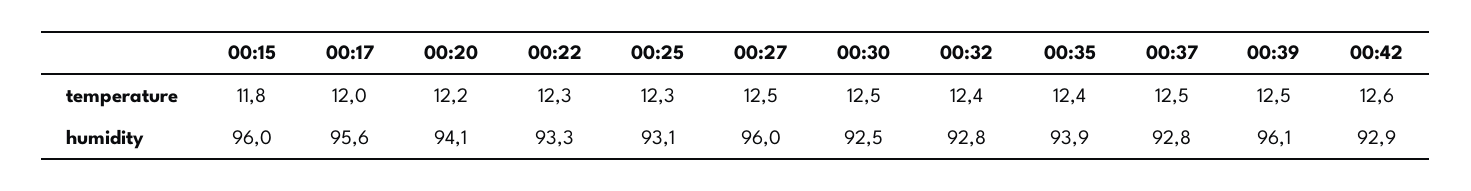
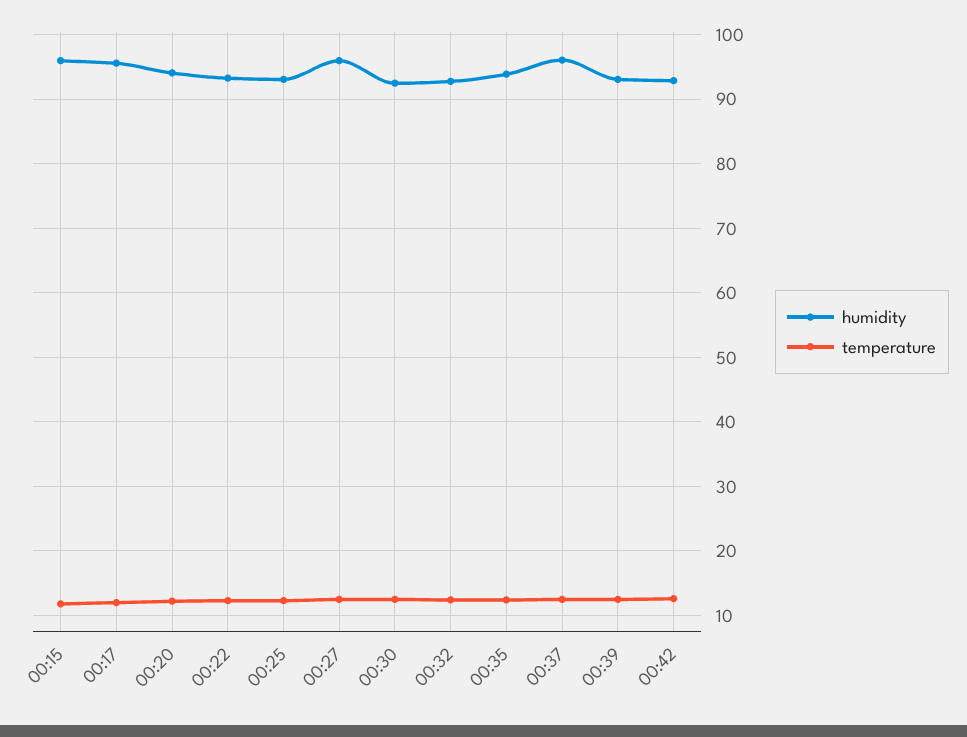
humidity, 00:37: 92.8 -> 96
humidity, 00:39: 96.1 -> 93

